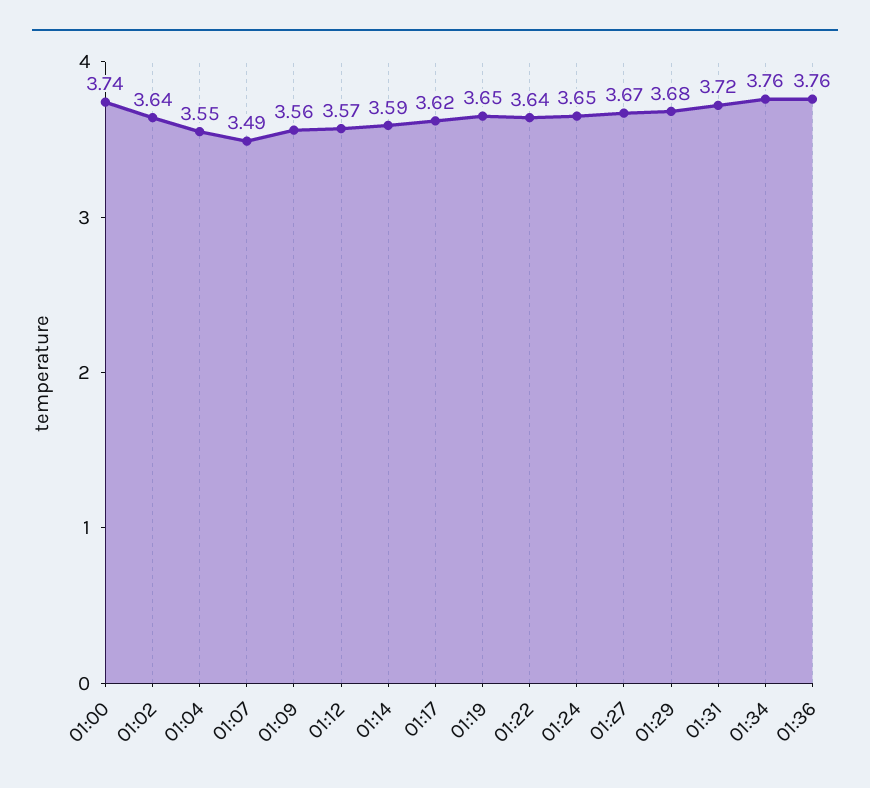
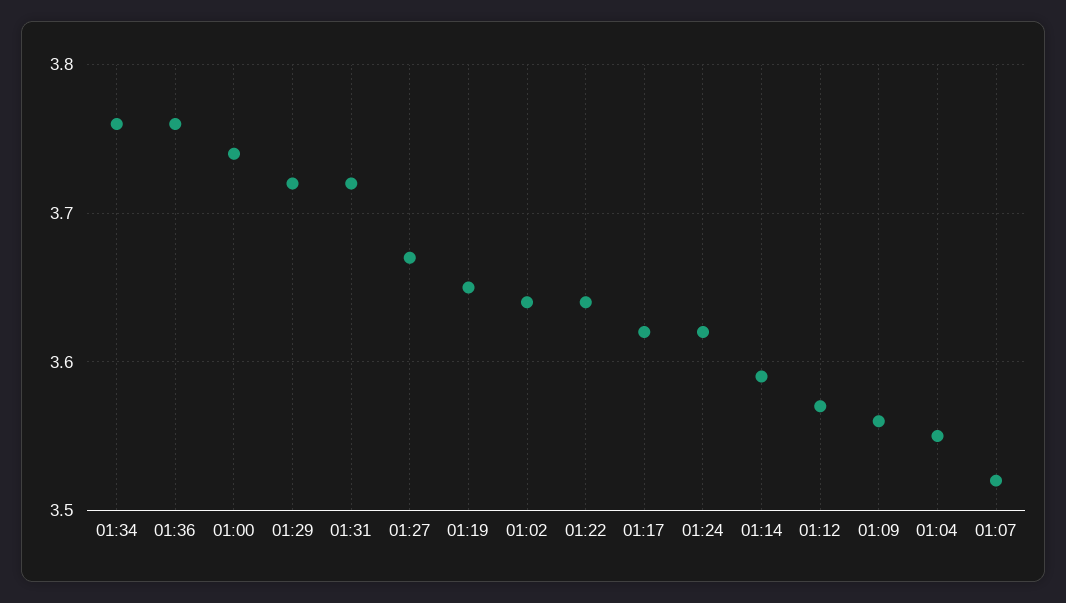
01:07: 3.49 -> 3.52
01:24: 3.65 -> 3.62
01:29: 3.68 -> 3.72

